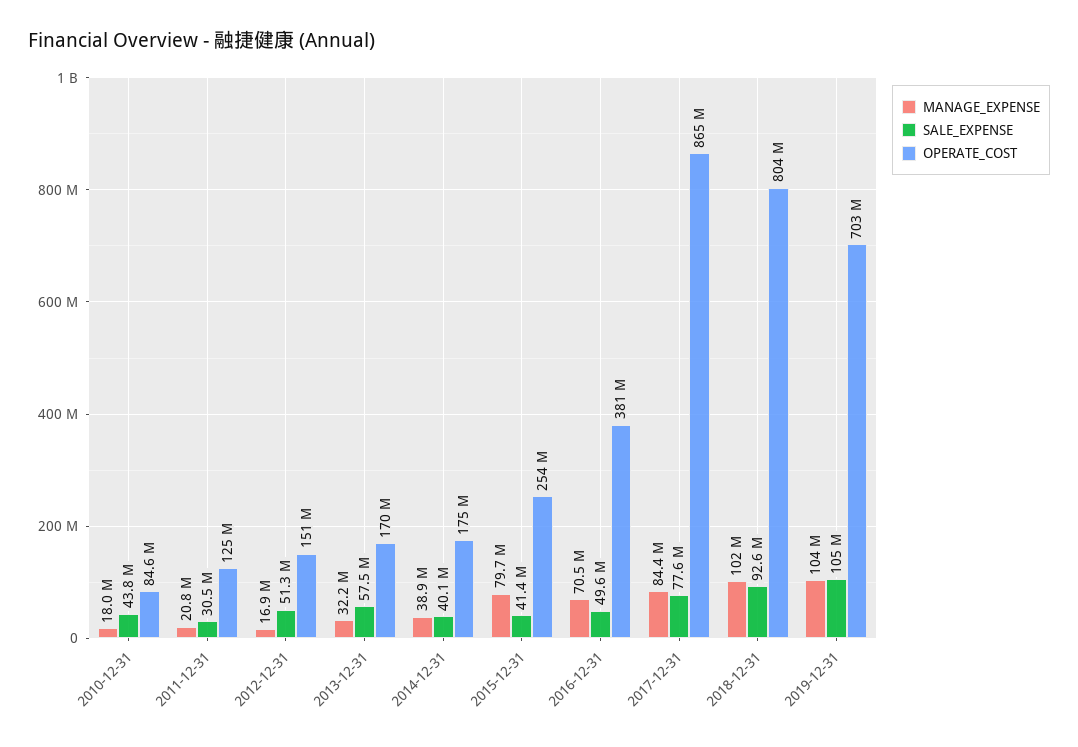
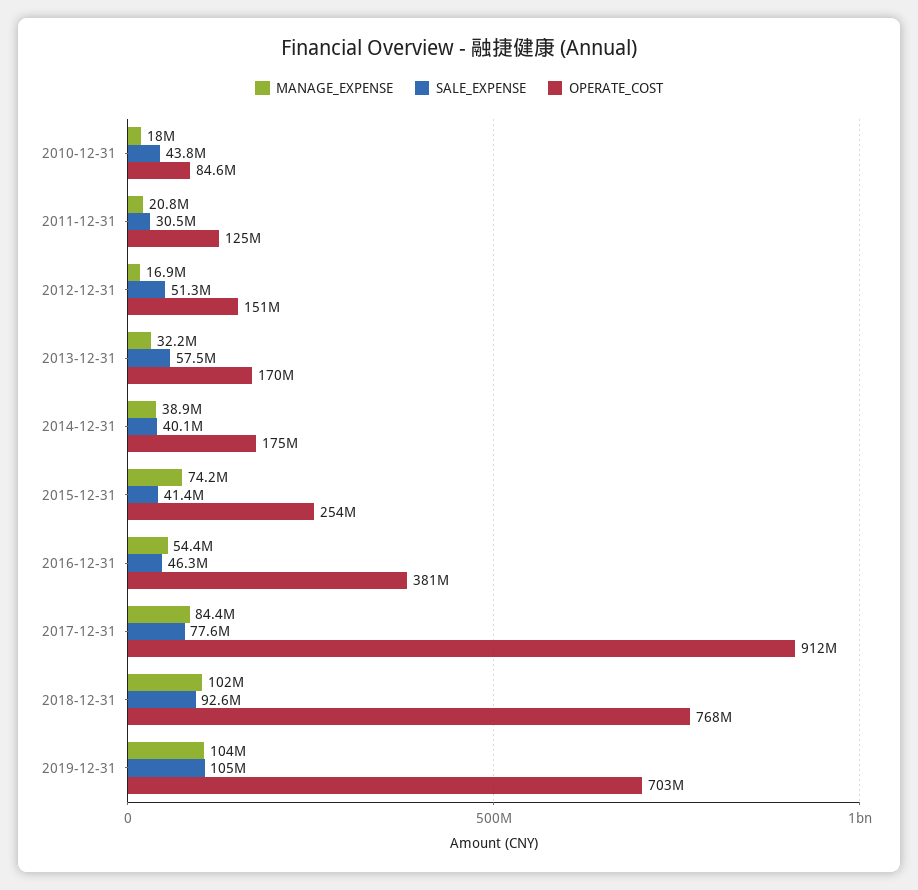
MANAGE_EXPENSE, 2015-12-31: 79700000 -> 74200000
MANAGE_EXPENSE, 2016-12-31: 70500000 -> 54400000
SALE_EXPENSE, 2016-12-31: 49600000 -> 46300000
OPERATE_COST, 2017-12-31: 865000000 -> 912000000
OPERATE_COST, 2018-12-31: 804000000 -> 768000000

